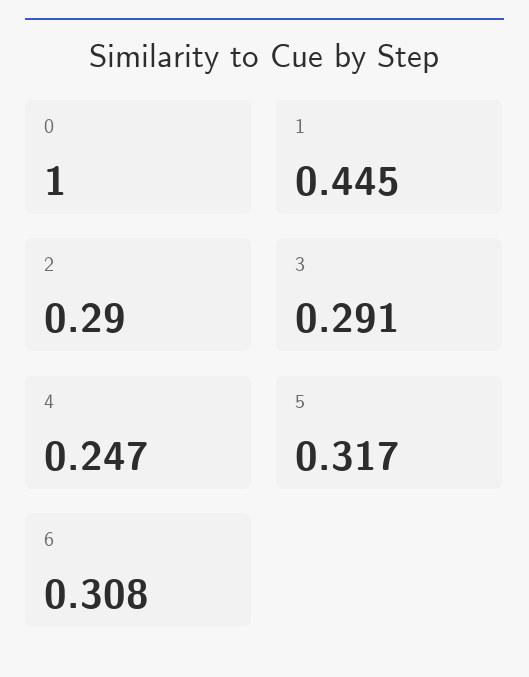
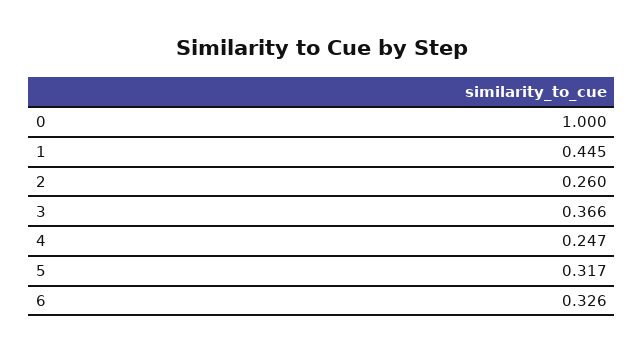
2: 0.29 -> 0.26
3: 0.291 -> 0.366
6: 0.308 -> 0.326

